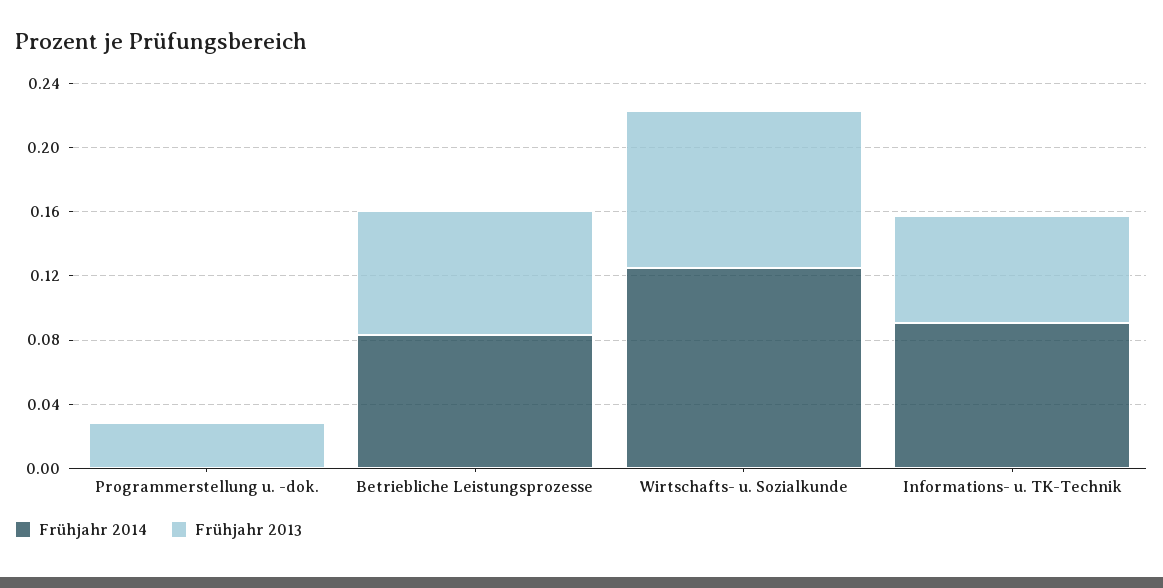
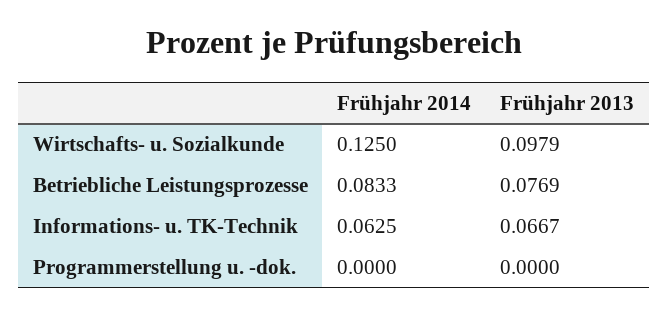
Frühjahr 2013, Programmerstellung u. -dok.: 0.03 -> 0
Frühjahr 2014, Informations- u. TK-Technik: 0.09 -> 0.0625

